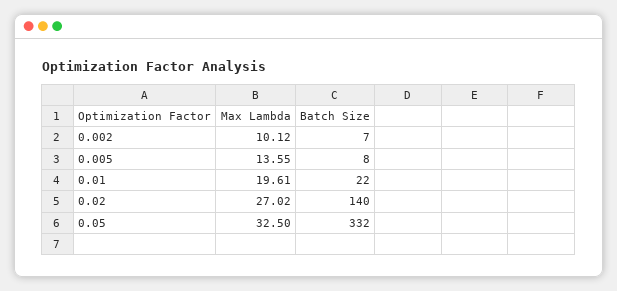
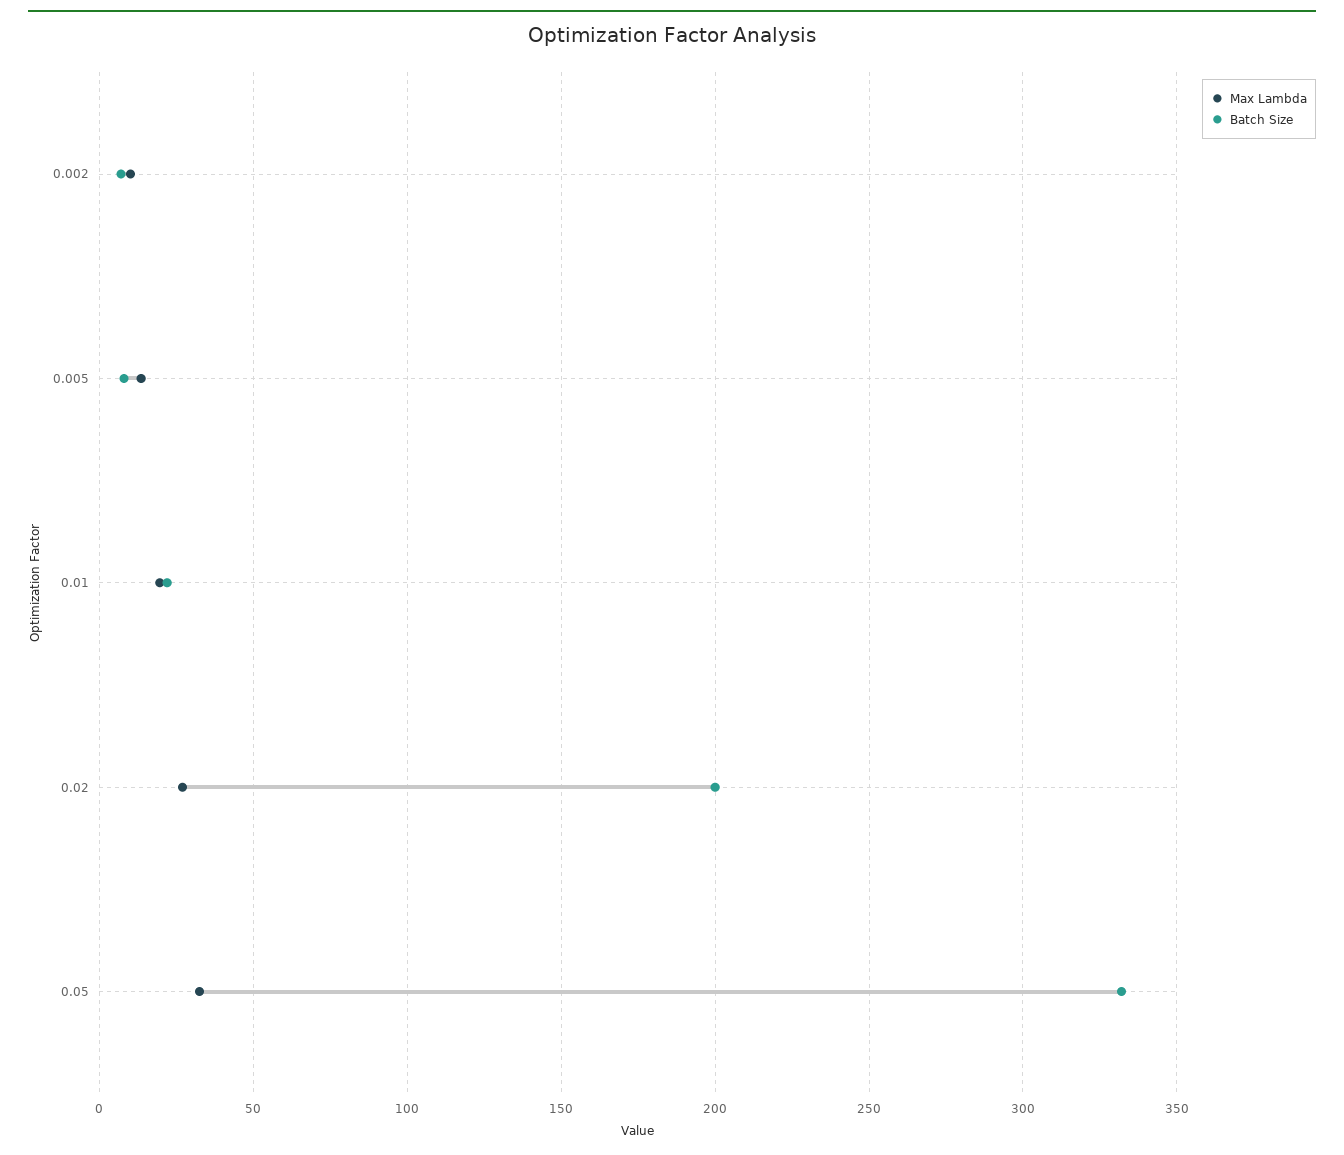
Batch Size, 0.02: 140 -> 200

